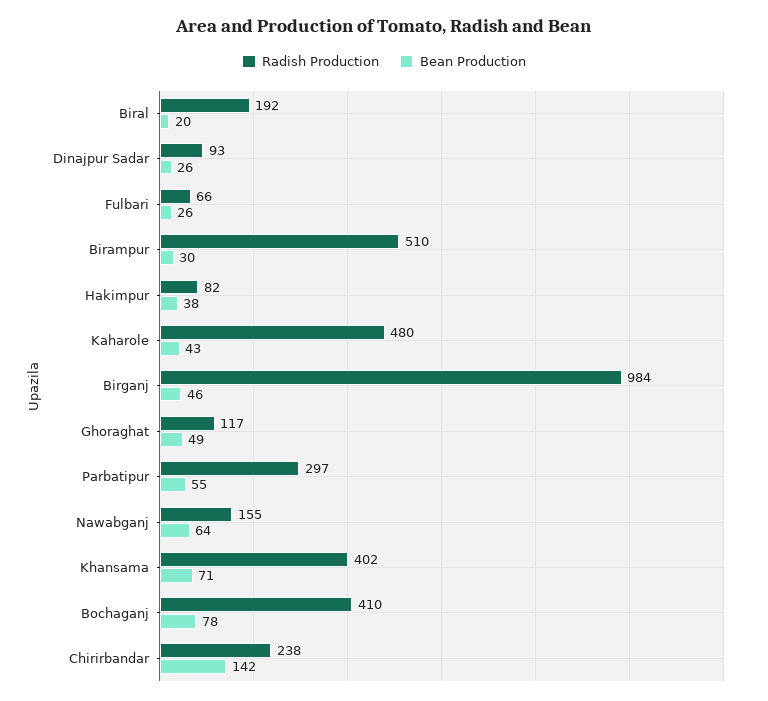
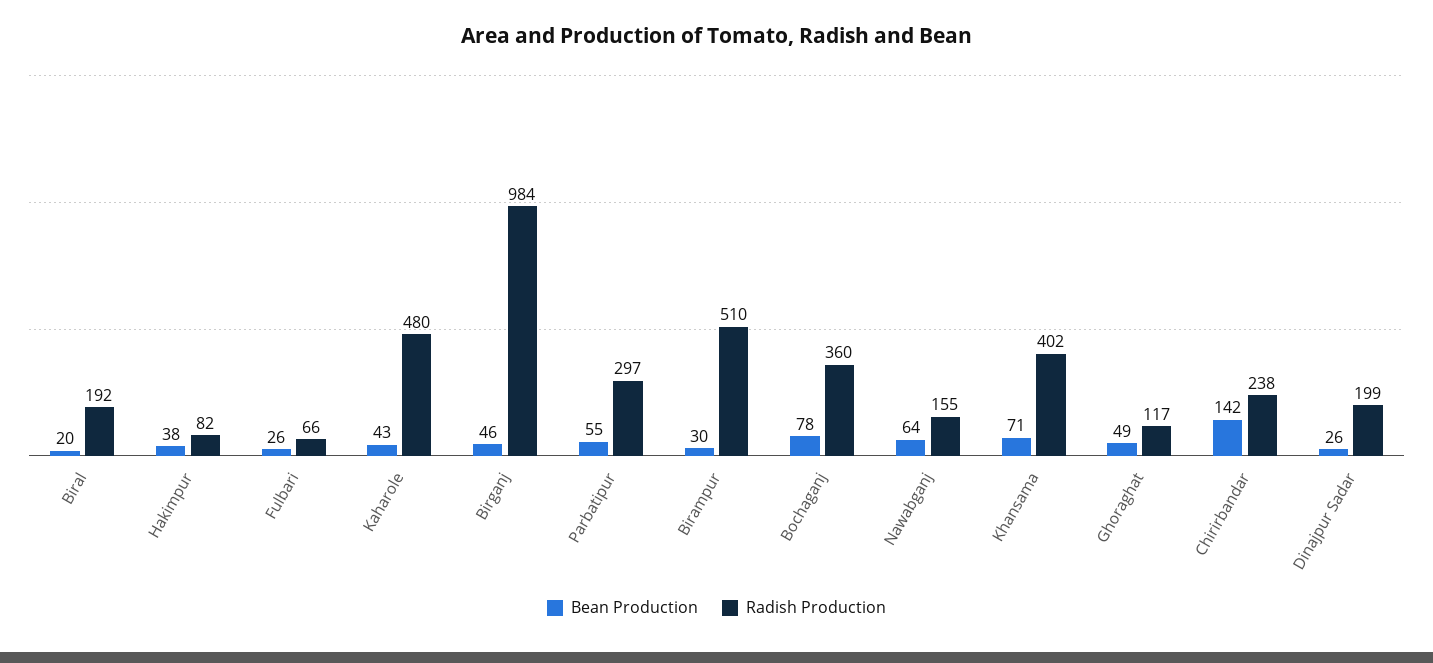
Radish Production, Dinajpur Sadar: 93 -> 199
Radish Production, Bochaganj: 410 -> 360

